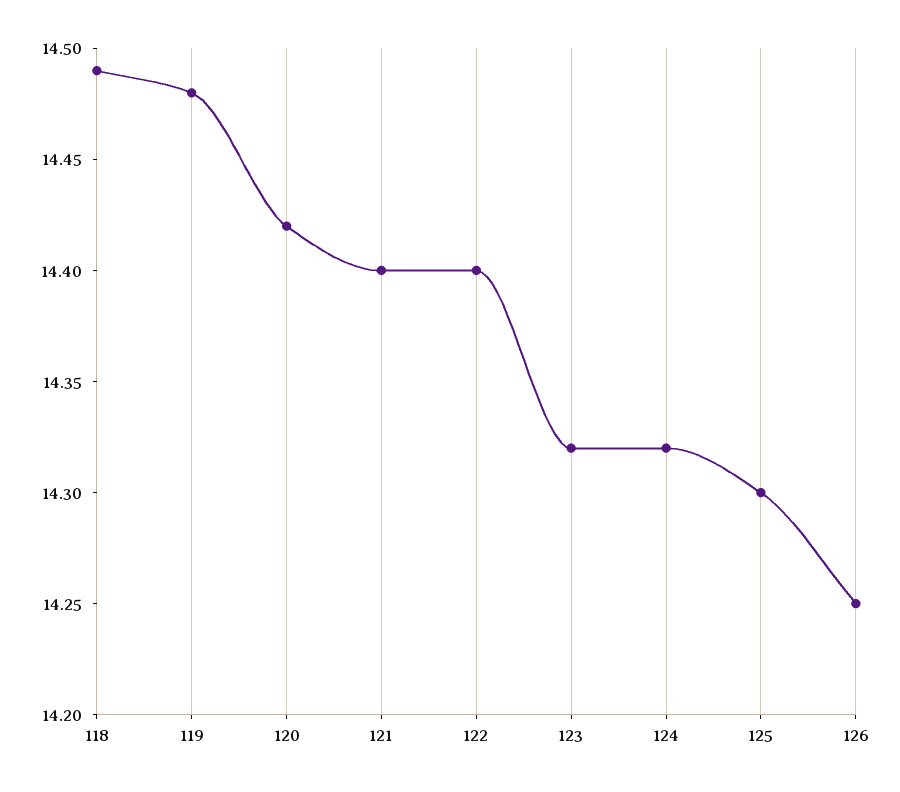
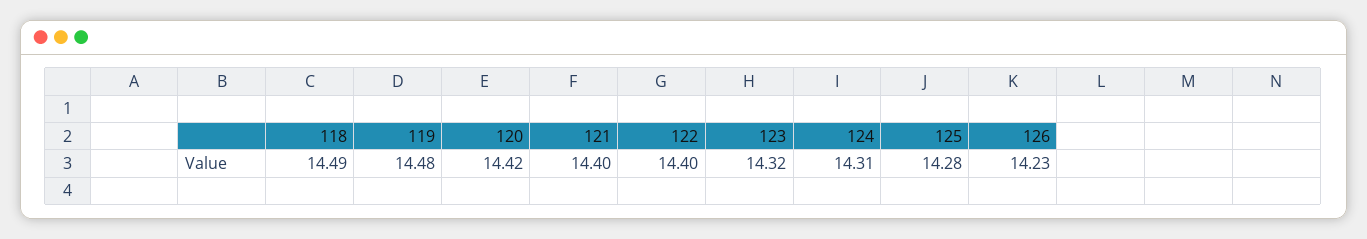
124: 14.32 -> 14.31
125: 14.3 -> 14.28
126: 14.25 -> 14.23

